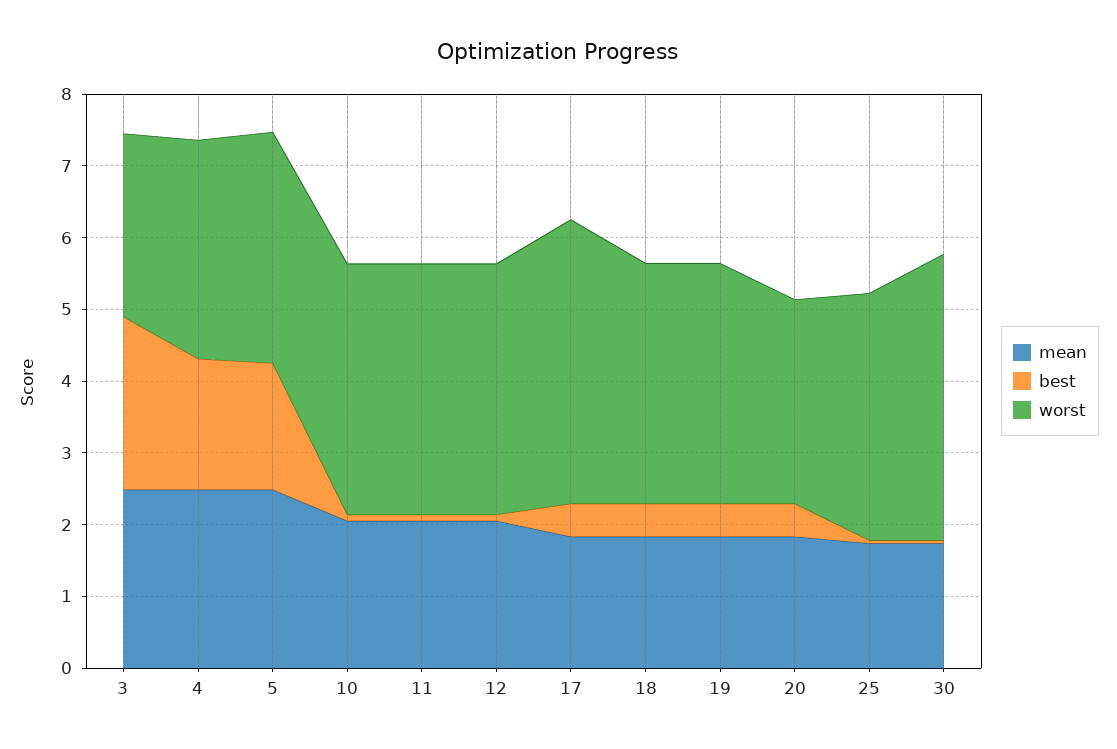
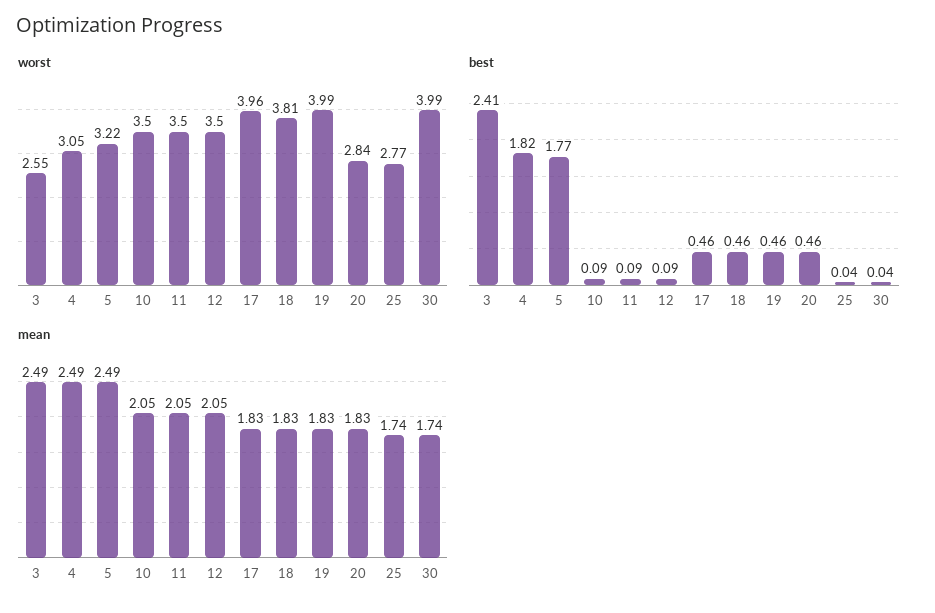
worst, 18: 3.4 -> 3.81
worst, 19: 3.4 -> 3.99
worst, 25: 3.4 -> 2.77

